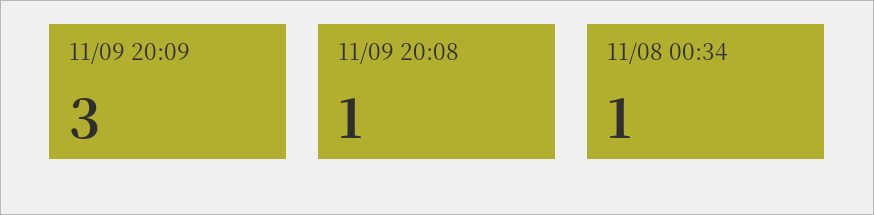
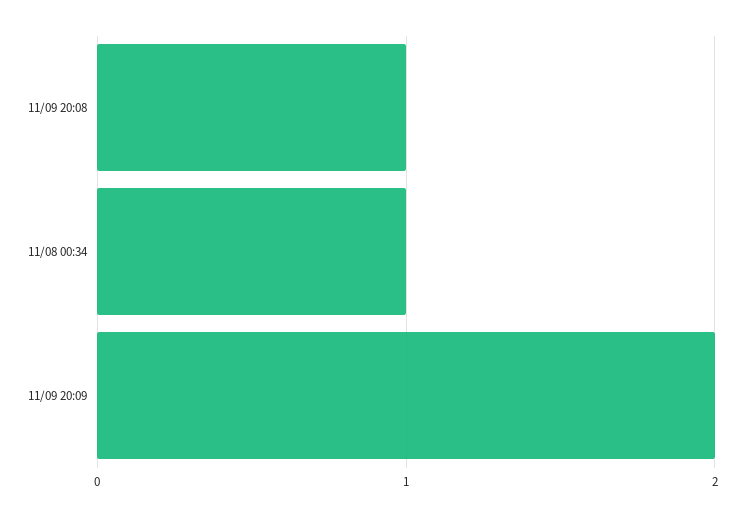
11/09 20:09: 3 -> 2

